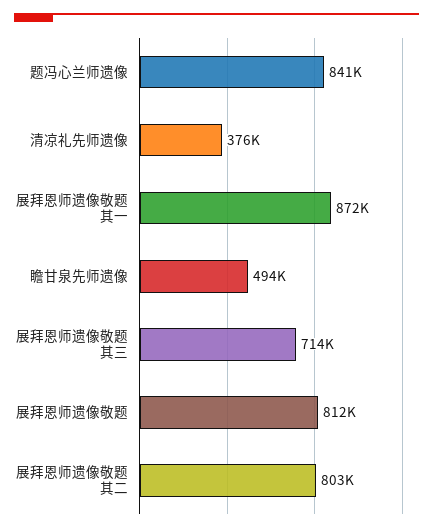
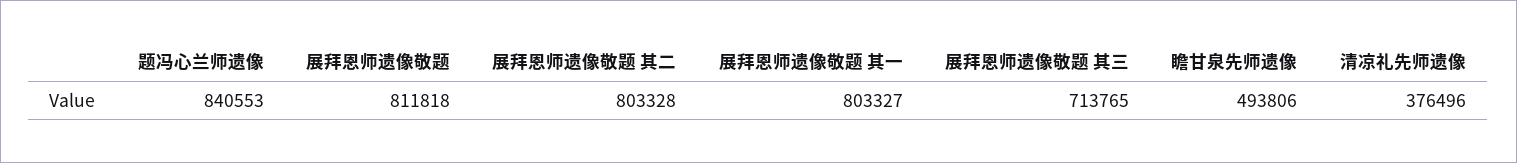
展拜恩师遗像敬题 其一: 872000 -> 803327

